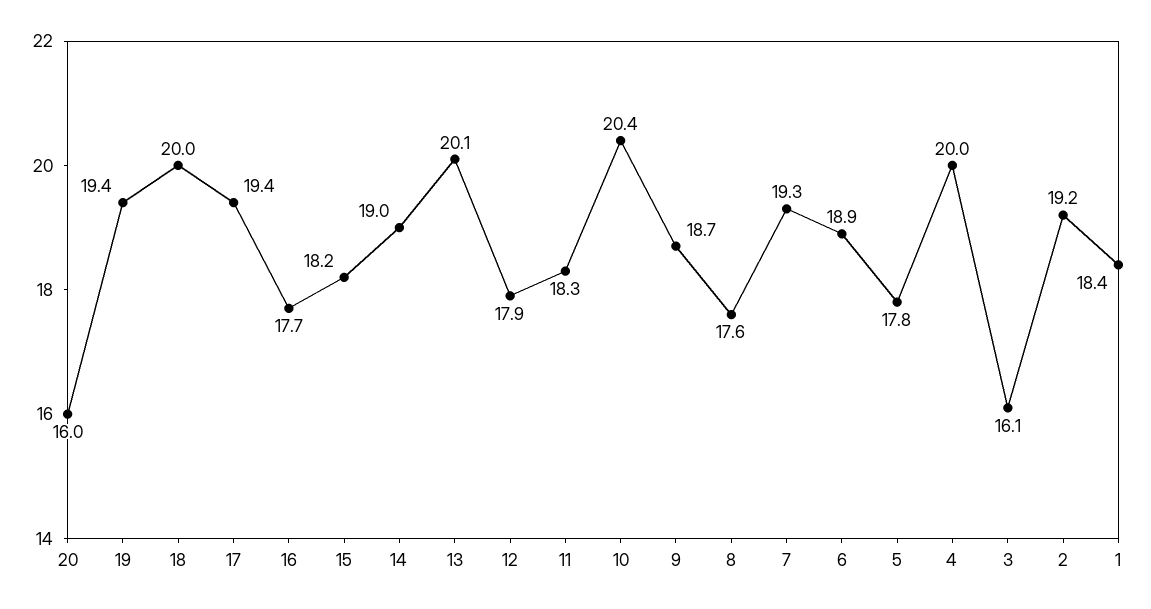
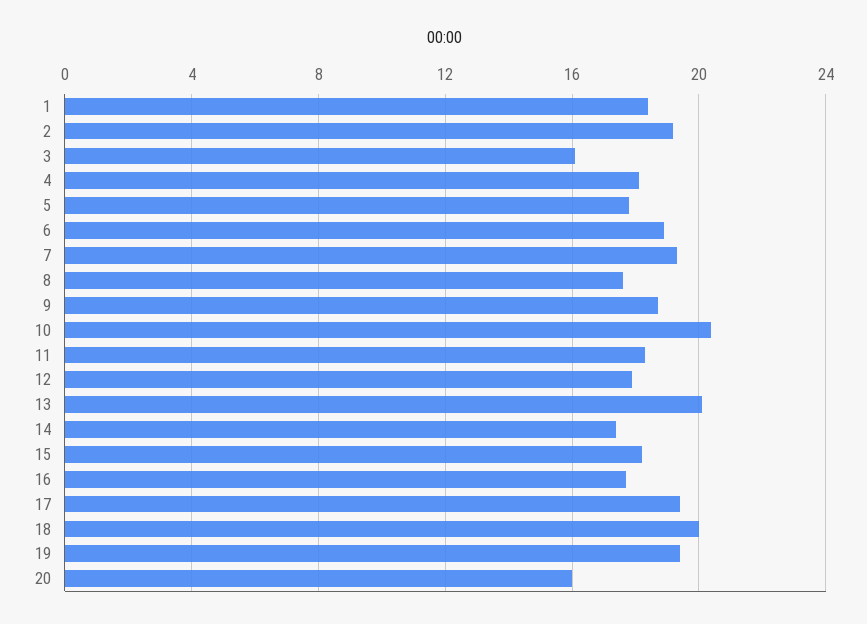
14: 19 -> 17.5
4: 20 -> 18

